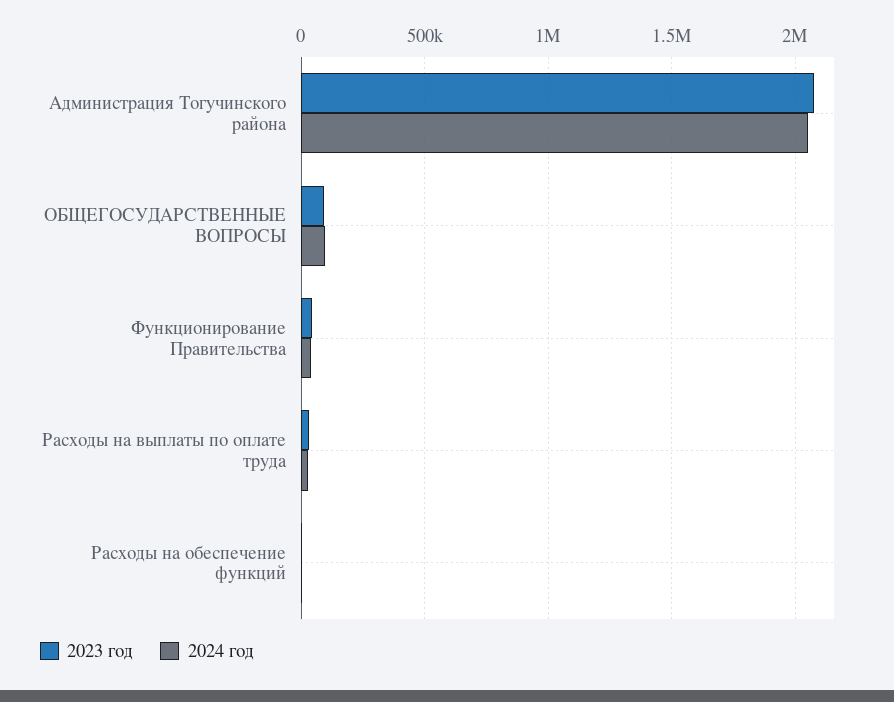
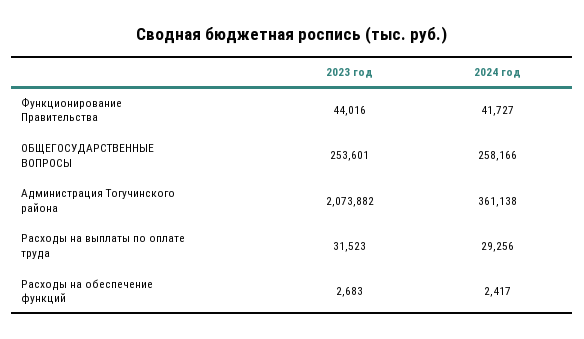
2024 год, Администрация Тогучинского района: 2050000 -> 361138
2023 год, ОБЩЕГОСУДАРСТВЕННЫЕ ВОПРОСЫ: 100000 -> 253601
2024 год, ОБЩЕГОСУДАРСТВЕННЫЕ ВОПРОСЫ: 100000 -> 258166

